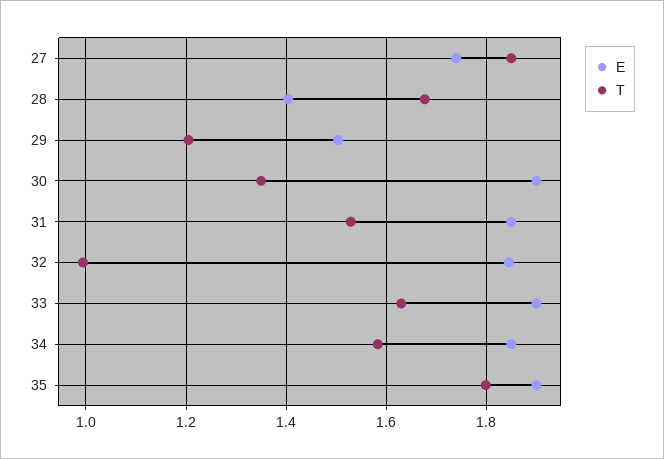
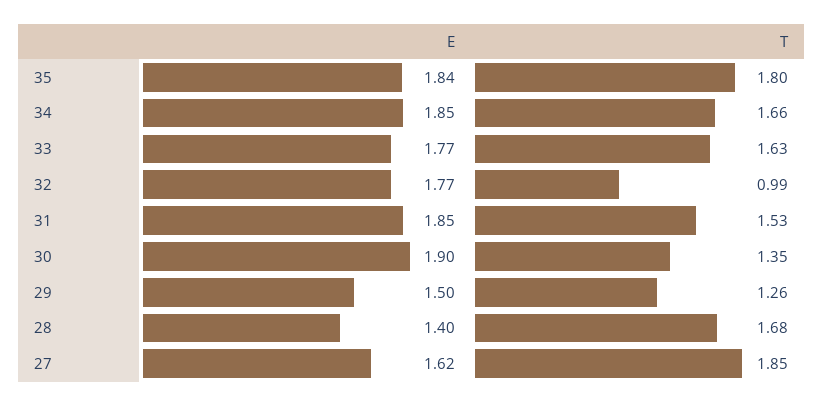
E, 27: 1.74 -> 1.62
T, 29: 1.2 -> 1.26
E, 32: 1.84 -> 1.77
E, 33: 1.9 -> 1.77
T, 34: 1.58 -> 1.66
E, 35: 1.9 -> 1.84

